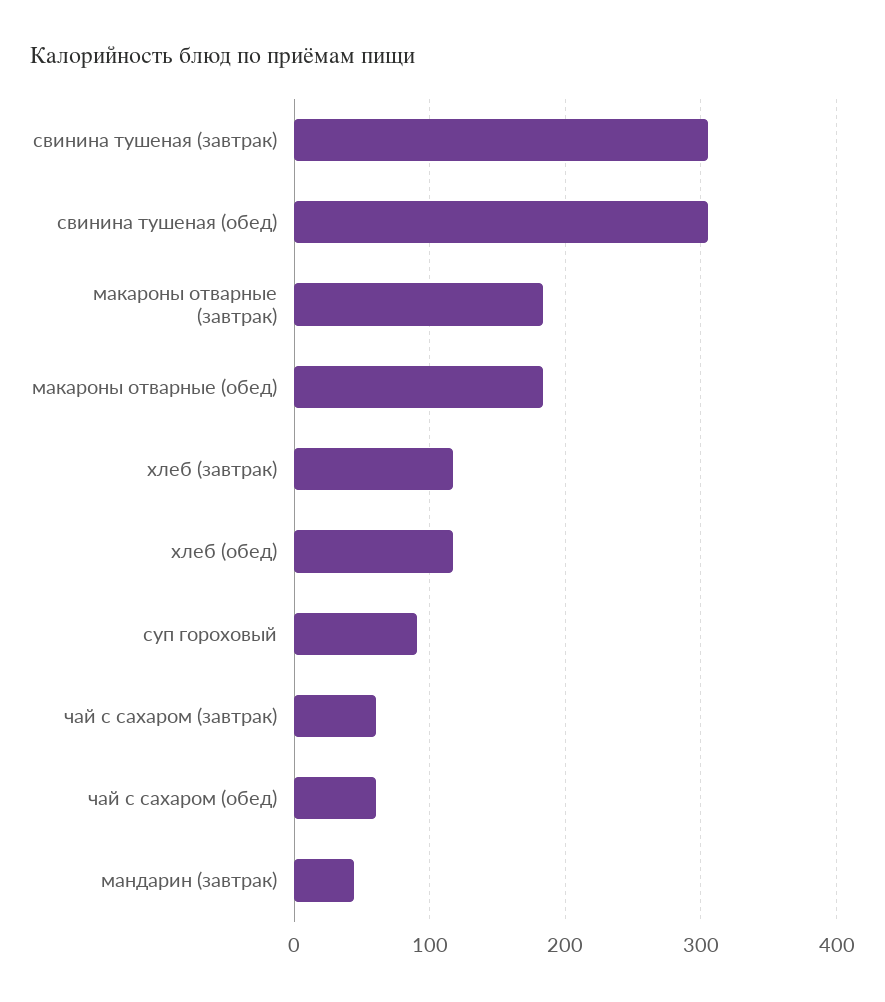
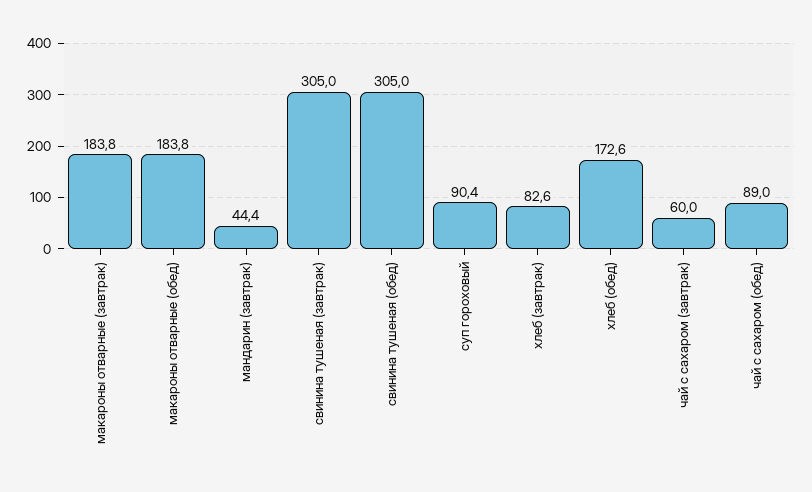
хлеб (завтрак): 120 -> 82.6
хлеб (обед): 120 -> 172.6
чай с сахаром (обед): 60 -> 89

